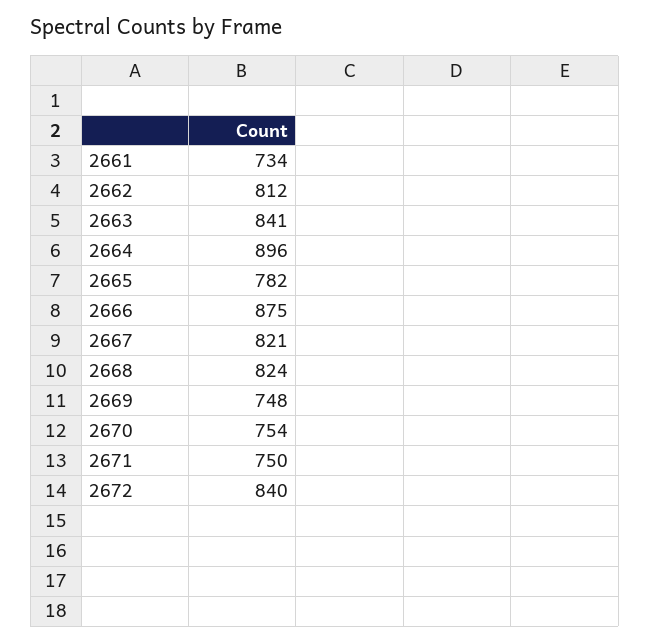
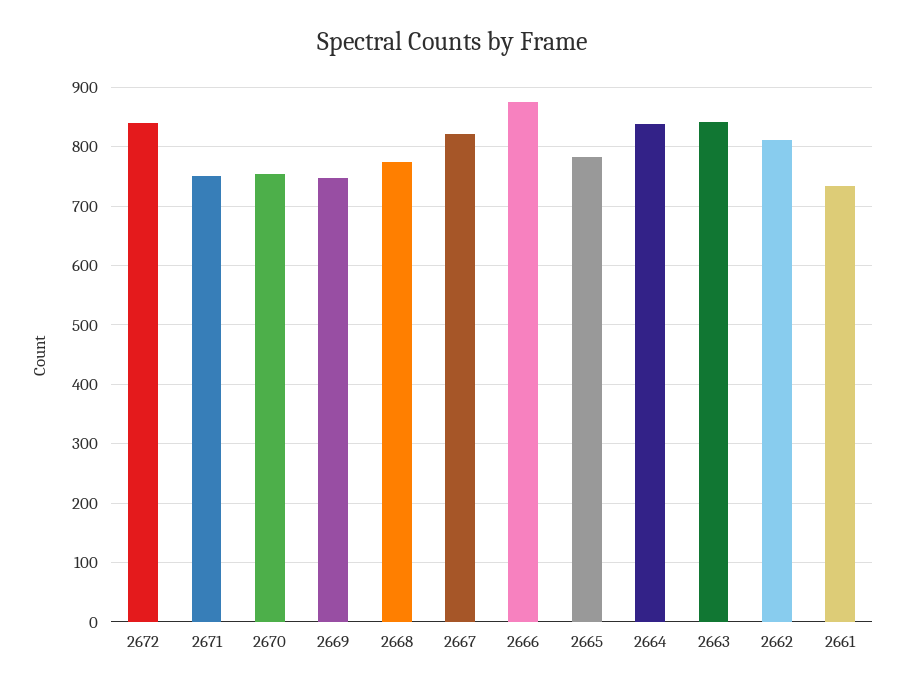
2664: 896 -> 840
2668: 824 -> 780

